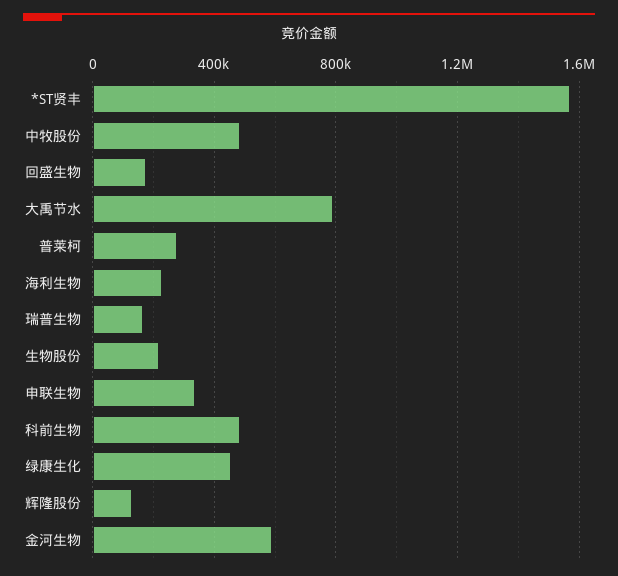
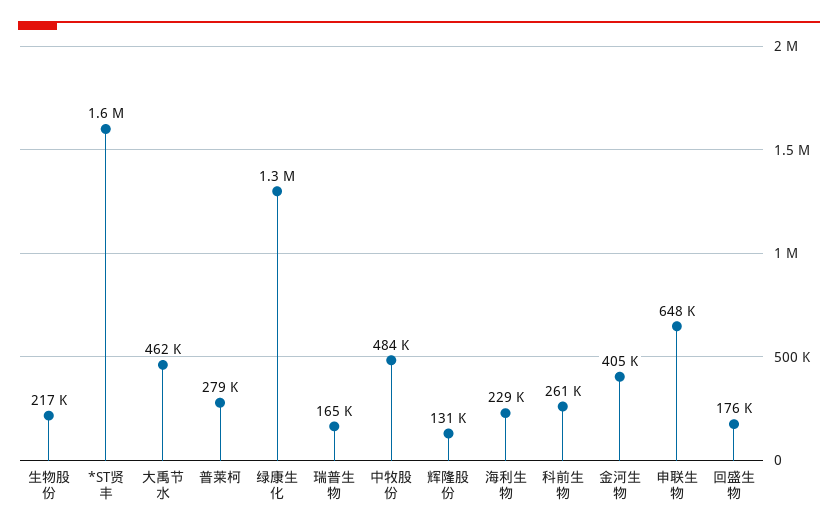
大禹节水: 800000 -> 462000
申联生物: 350000 -> 648000
科前生物: 500000 -> 261000
绿康生化: 450000 -> 1300000
金河生物: 600000 -> 405000

